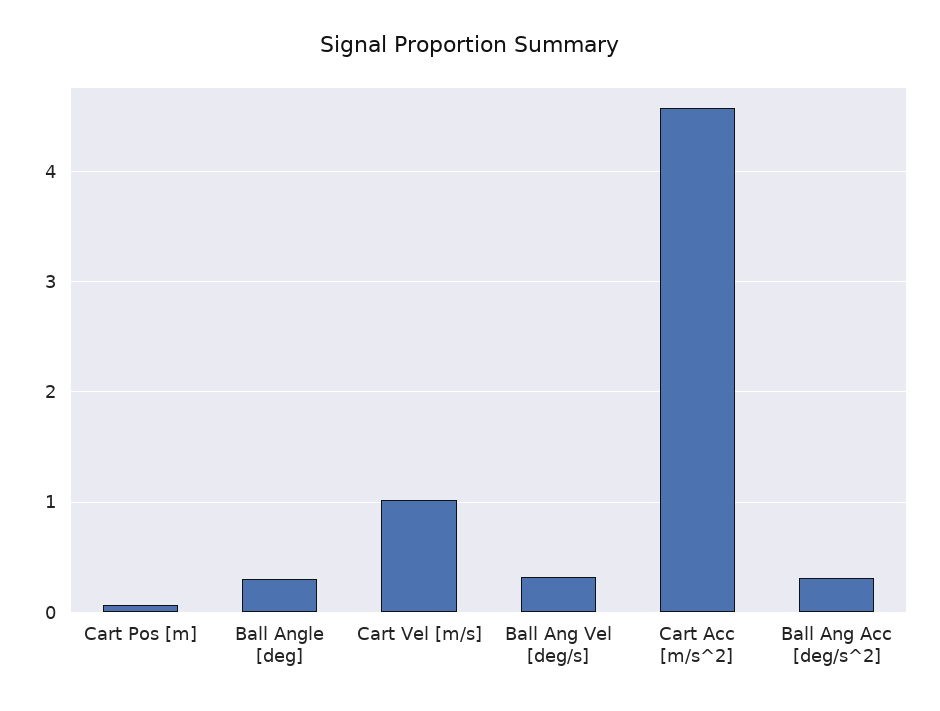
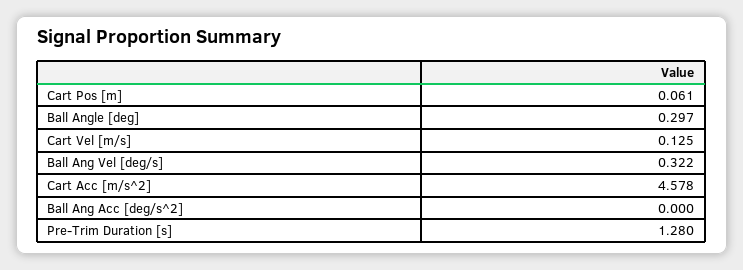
Cart Vel [m/s]: 1 -> 0.125
Ball Ang Acc [deg/s^2]: 0.3 -> 0
Pre-Trim Duration [s]: none -> 1.28

